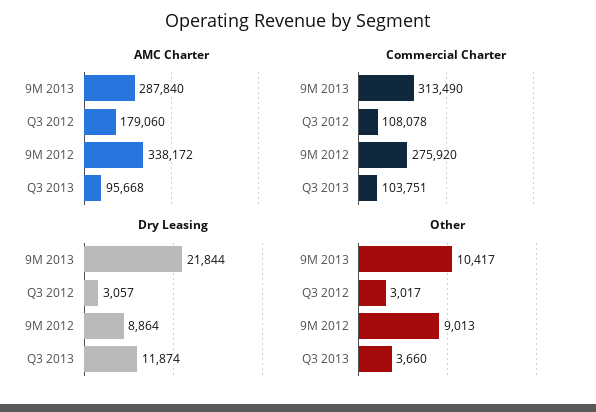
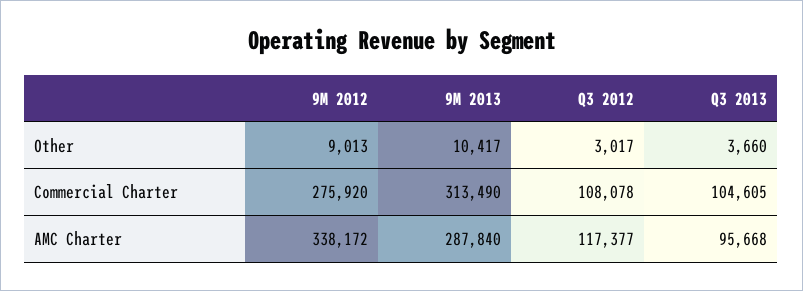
AMC Charter, Q3 2012: 179060 -> 117377
Commercial Charter, Q3 2013: 103751 -> 104605
Dry Leasing, 9M 2013: 21844 -> none
Dry Leasing, Q3 2012: 3057 -> none
Dry Leasing, 9M 2012: 8864 -> none
Dry Leasing, Q3 2013: 11874 -> none

